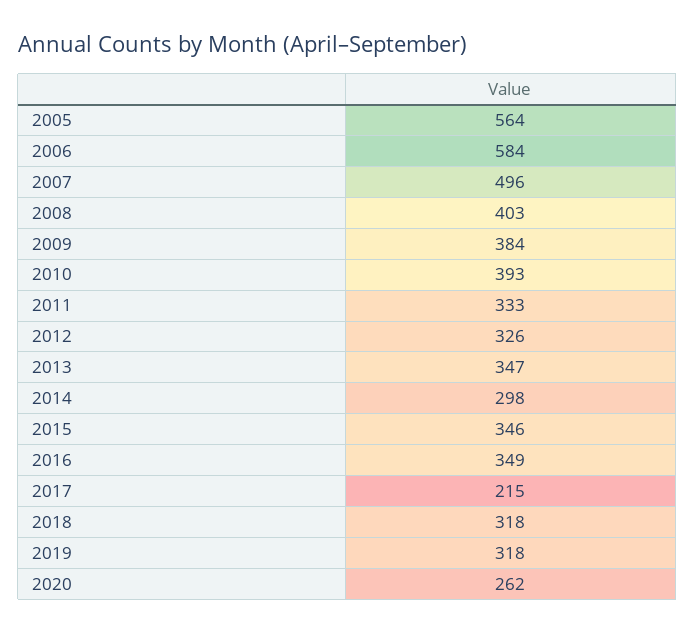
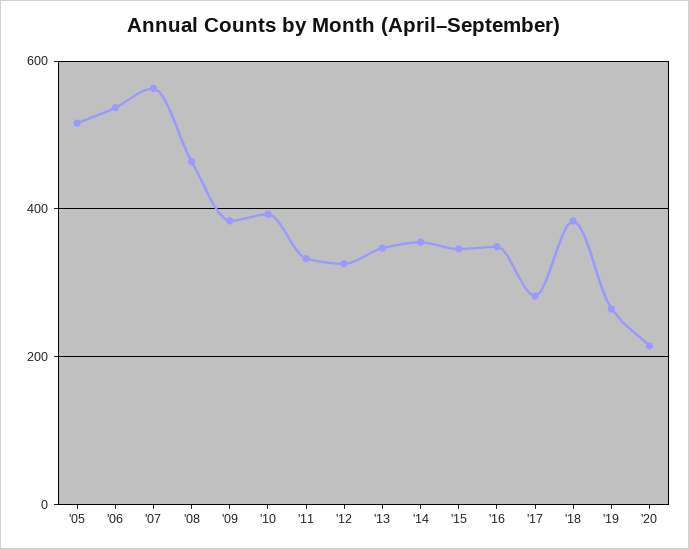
2005: 564 -> 520
2006: 584 -> 540
2007: 496 -> 560
2008: 403 -> 460
2014: 298 -> 360
2017: 215 -> 280
2018: 318 -> 380
2019: 318 -> 260
2020: 262 -> 220

